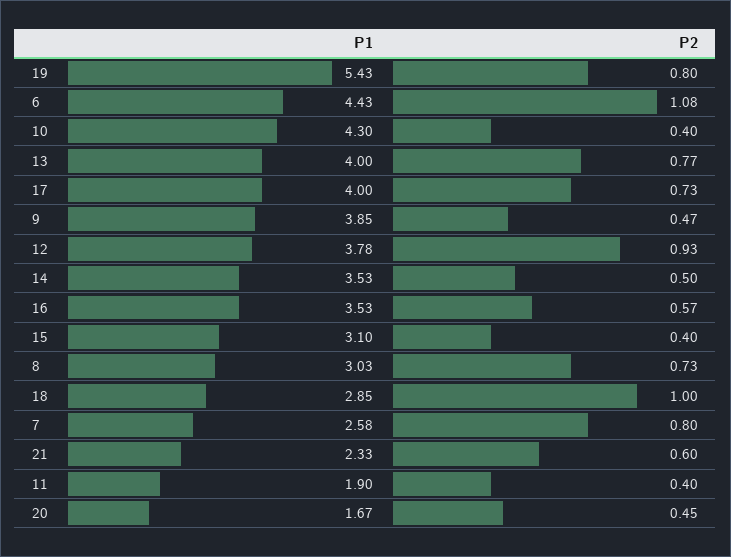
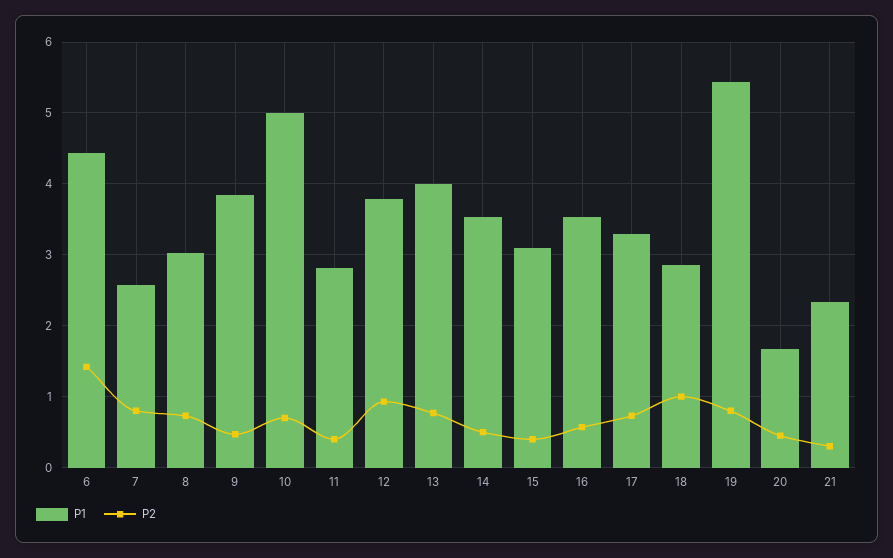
P2, 6: 1.08 -> 1.4
P1, 10: 4.3 -> 5
P2, 10: 0.4 -> 0.7
P1, 17: 4 -> 3.3
P2, 21: 0.6 -> 0.3
P1, 11: 1.9 -> 2.8

